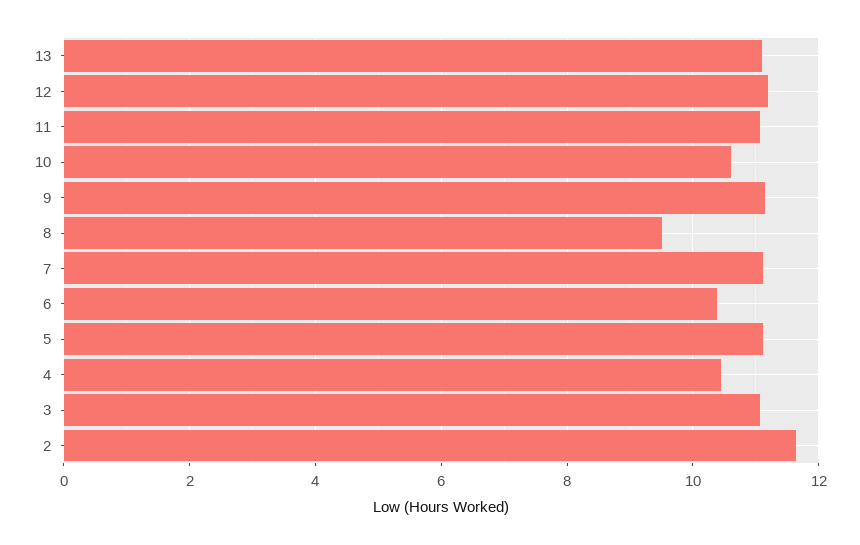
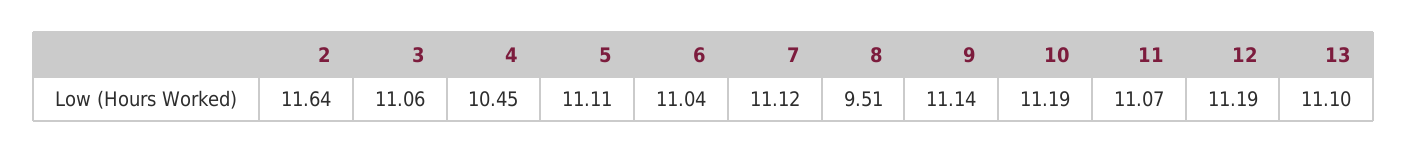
10: 10.6 -> 11.19
6: 10.4 -> 11.04

